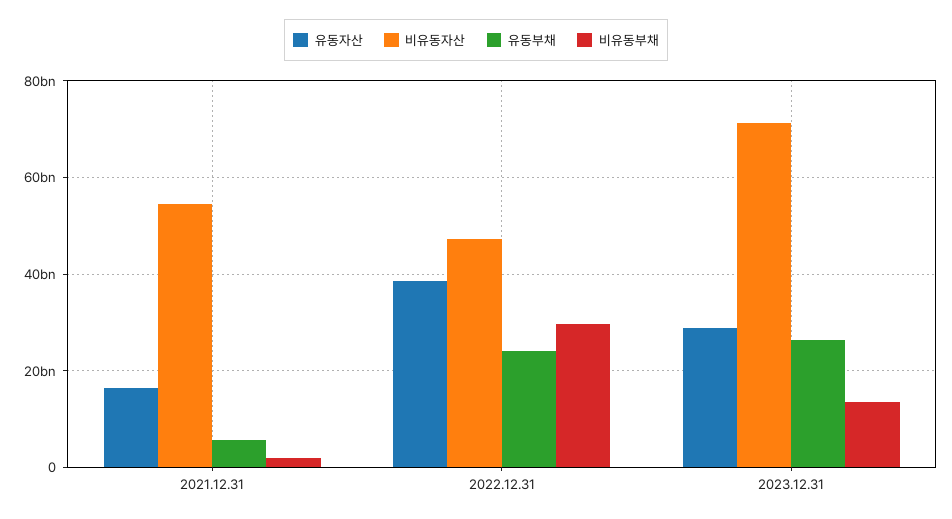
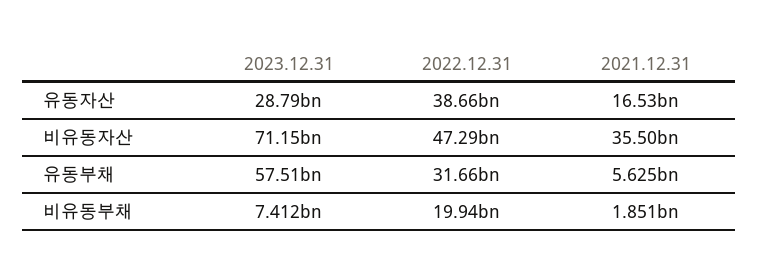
비유동자산, 2021.12.31: 54000000000 -> 35500000000
유동부채, 2022.12.31: 24000000000 -> 31660000000
비유동부채, 2022.12.31: 30000000000 -> 19940000000
유동부채, 2023.12.31: 26000000000 -> 57510000000
비유동부채, 2023.12.31: 14000000000 -> 7412000000

